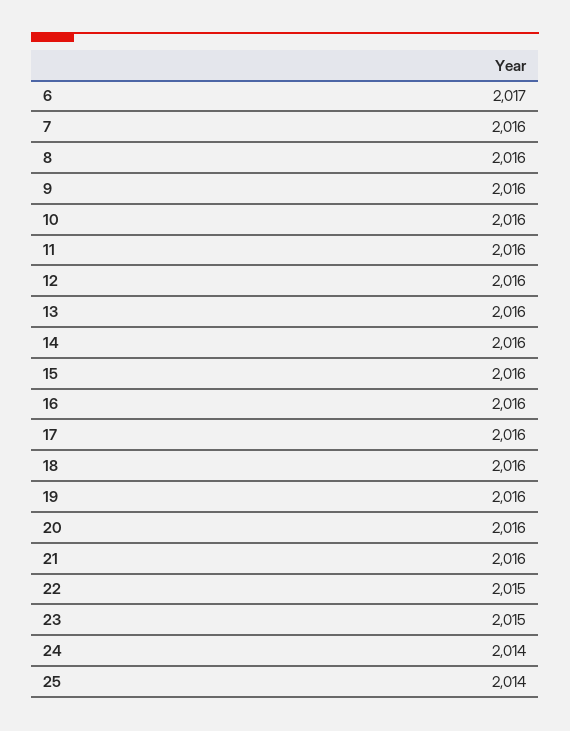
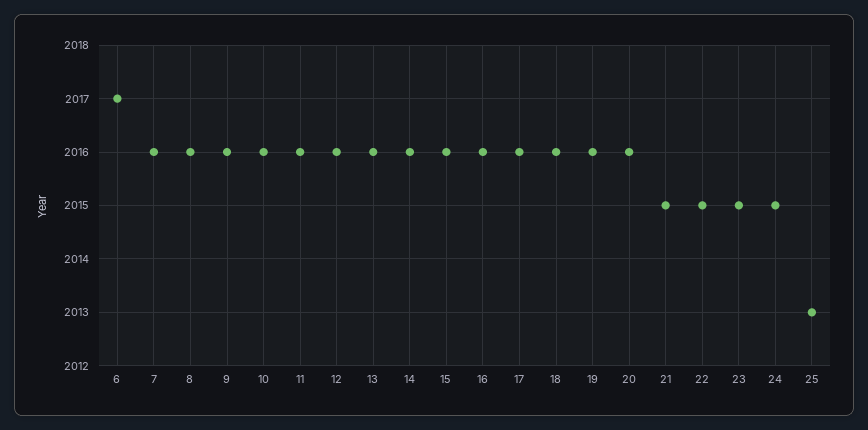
21: 2016 -> 2015
24: 2014 -> 2015
25: 2014 -> 2013

